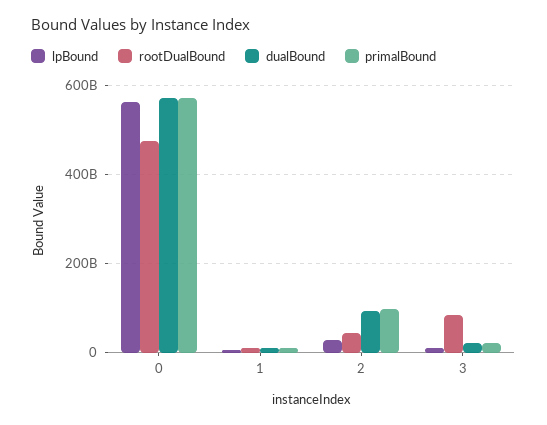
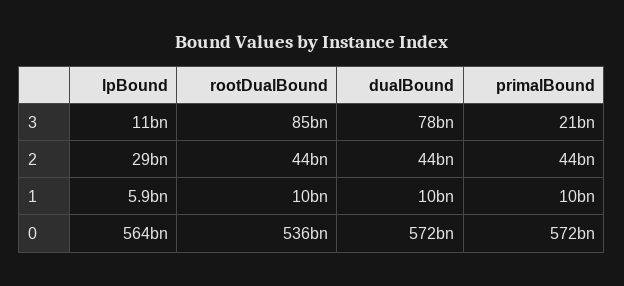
rootDualBound, 0: 480000000000 -> 536000000000
dualBound, 2: 100000000000 -> 44000000000
primalBound, 2: 100000000000 -> 44000000000
dualBound, 3: 20000000000 -> 78000000000

